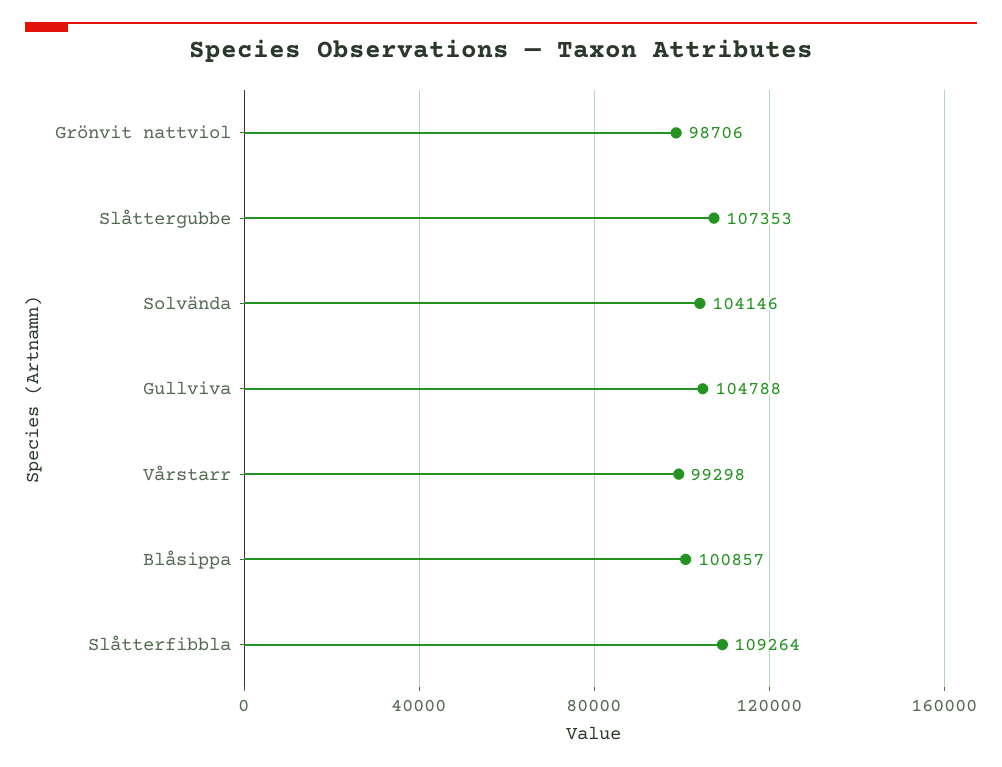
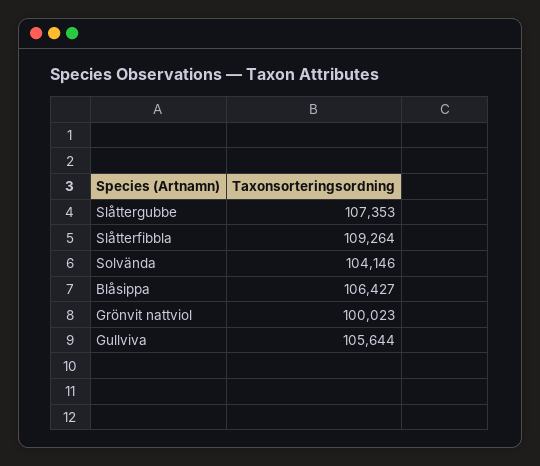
Grönvit nattviol: 98706 -> 100023
Gullviva: 104788 -> 105644
Vårstarr: 99298 -> none
Blåsippa: 100857 -> 106427

